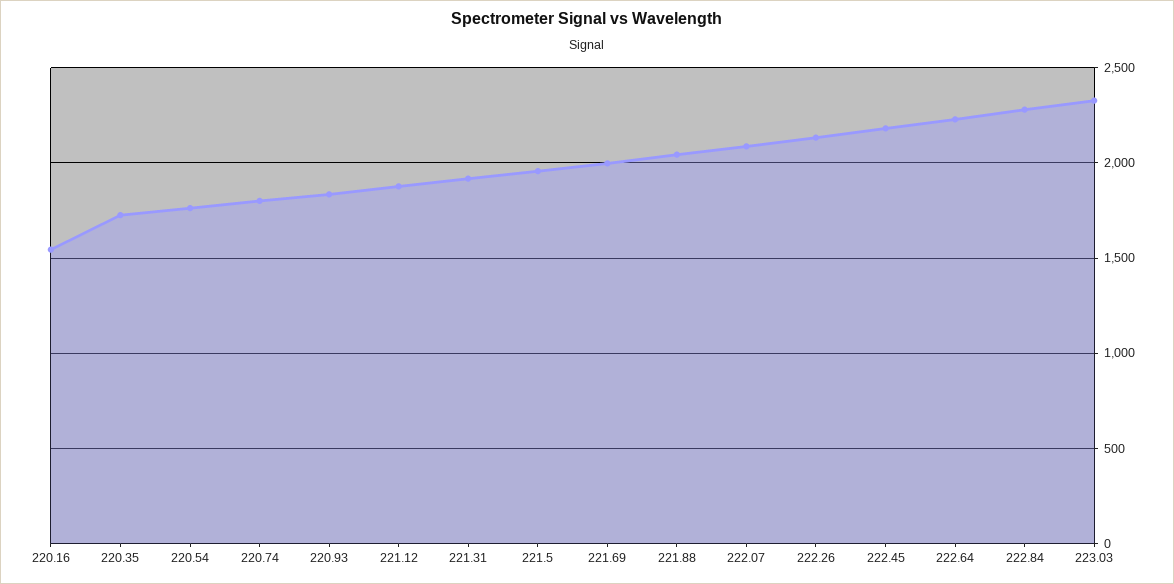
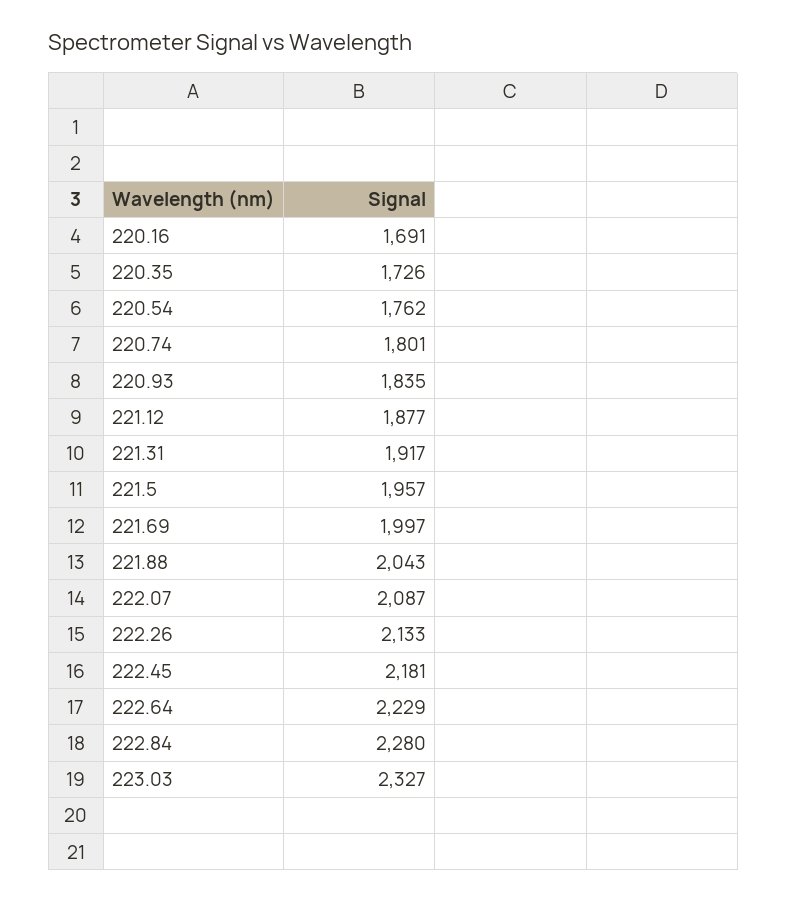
220.16: 1550 -> 1691

